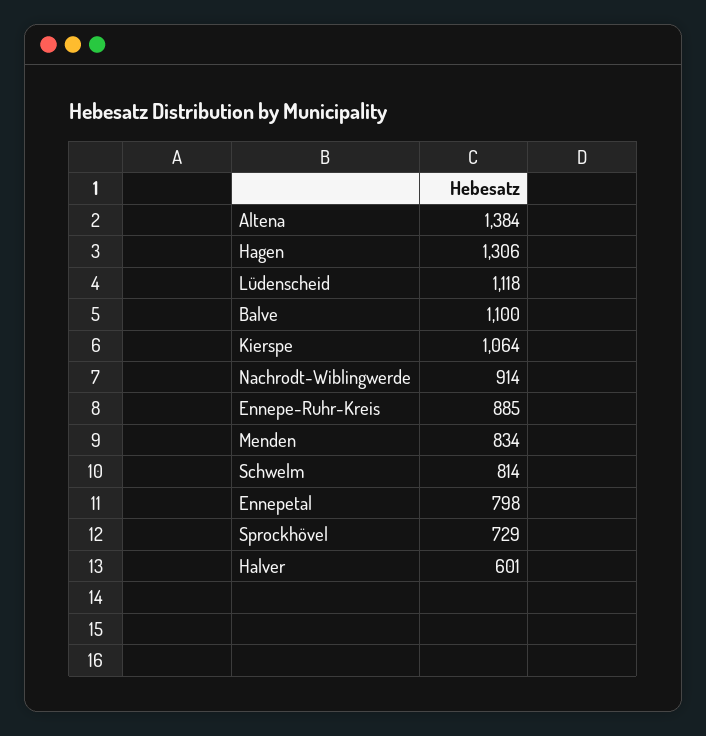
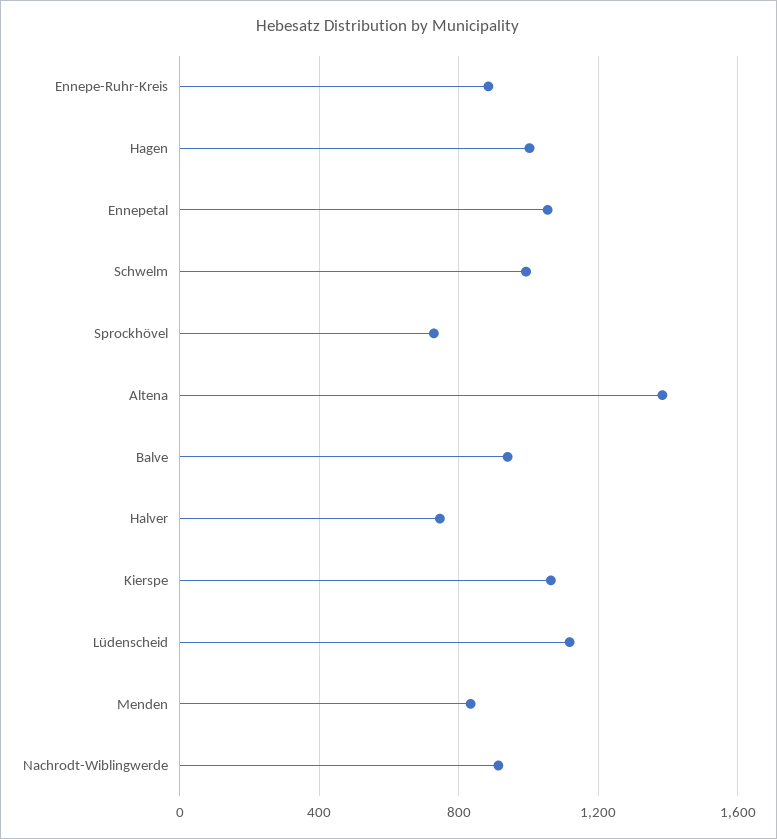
Hagen: 1306 -> 1000
Balve: 1100 -> 950
Schwelm: 814 -> 1000
Ennepetal: 798 -> 1050
Halver: 601 -> 750

